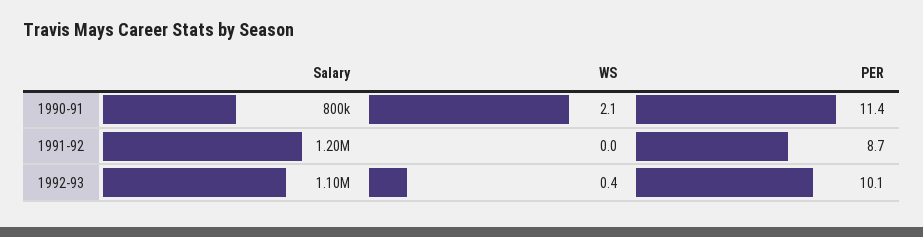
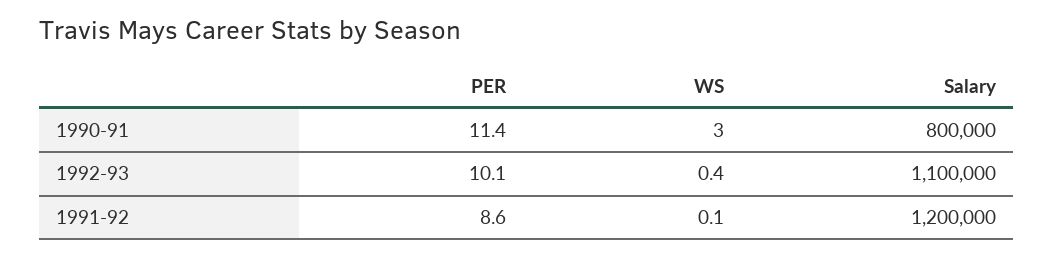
WS, 1990-91: 2.1 -> 3
WS, 1991-92: 0 -> 0.1
PER, 1991-92: 8.7 -> 8.6

